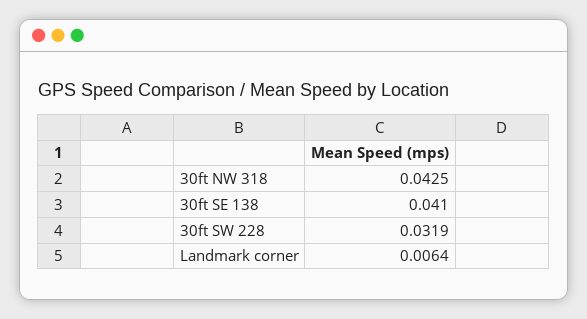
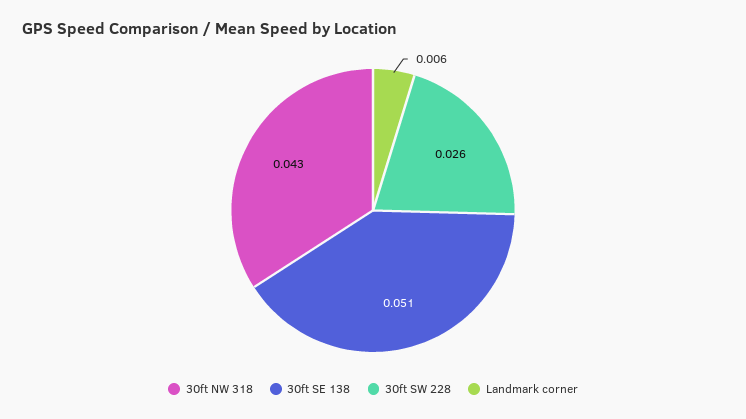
30ft SE 138: 0.041 -> 0.051
30ft SW 228: 0.0319 -> 0.026

